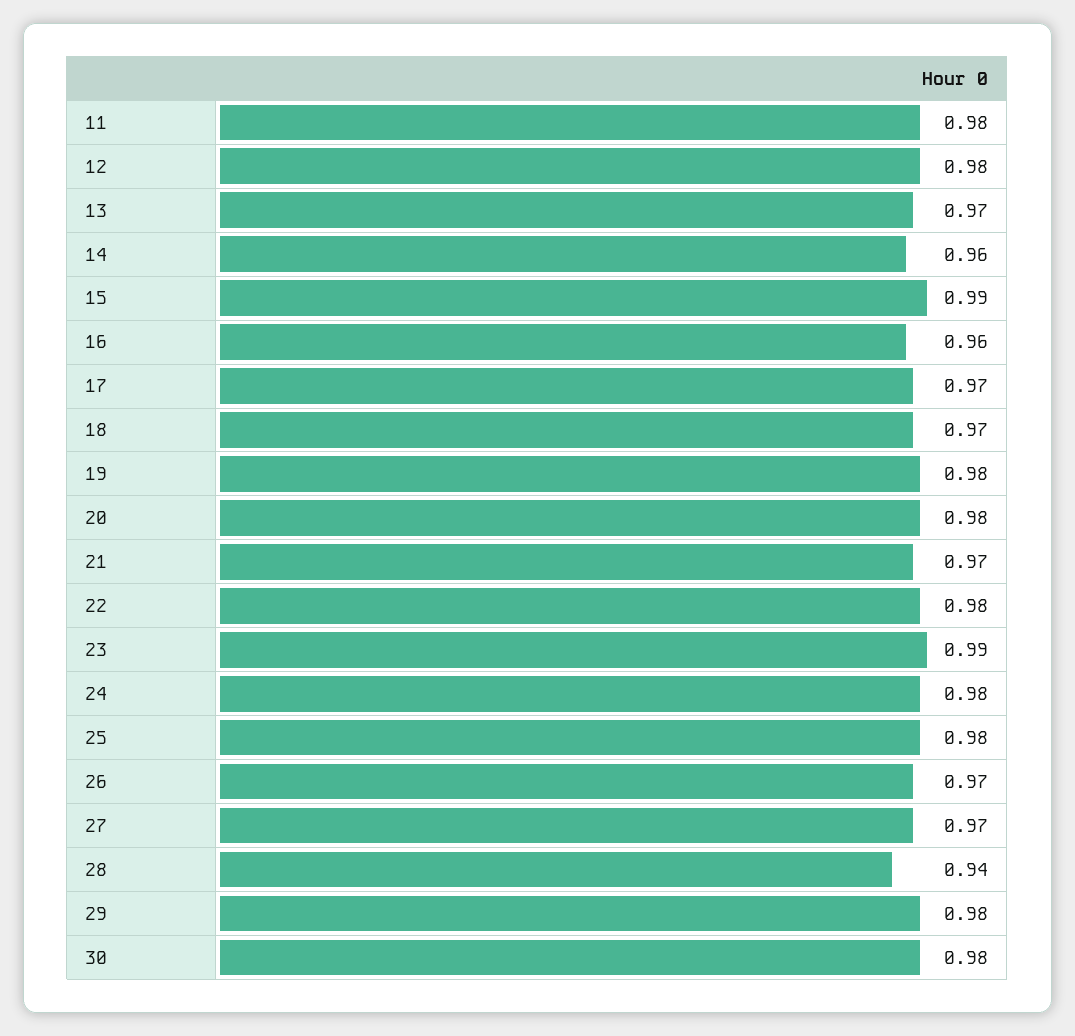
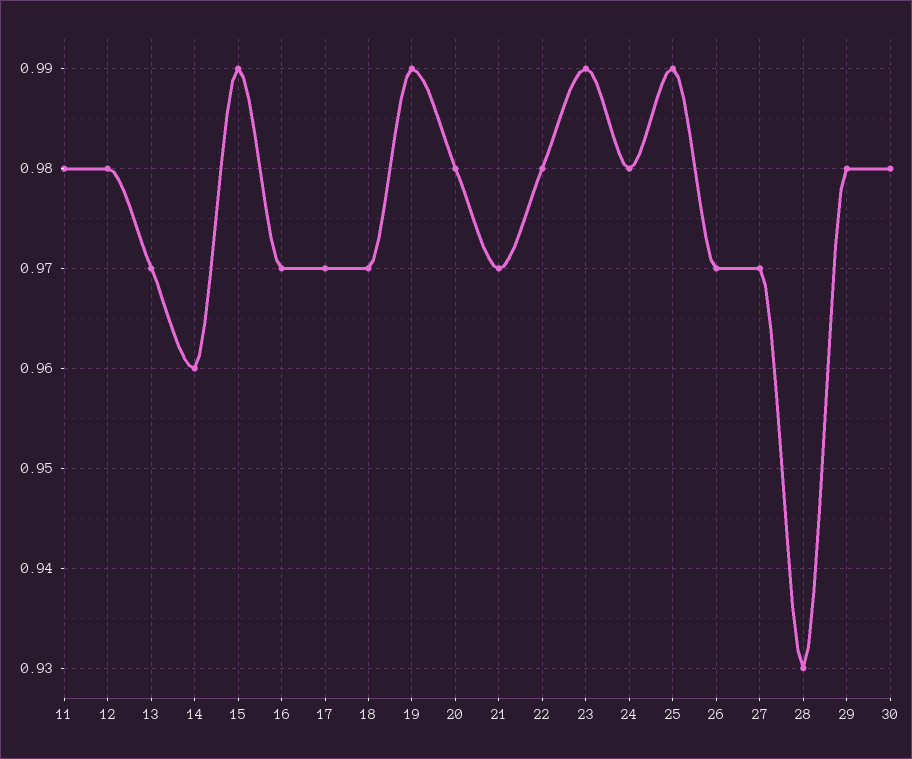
16: 0.96 -> 0.97
19: 0.98 -> 0.99
25: 0.98 -> 0.99
28: 0.94 -> 0.93

